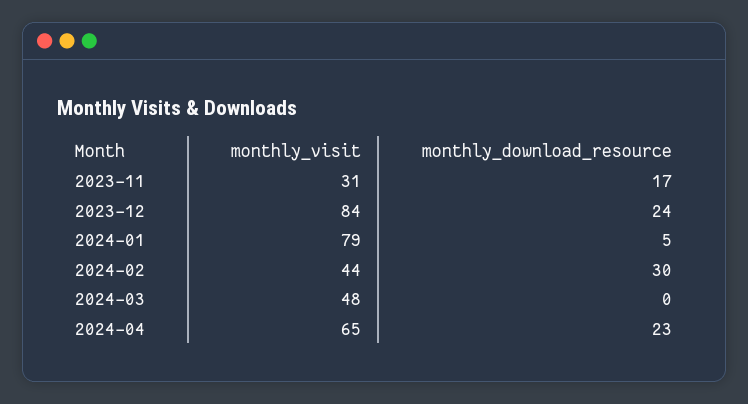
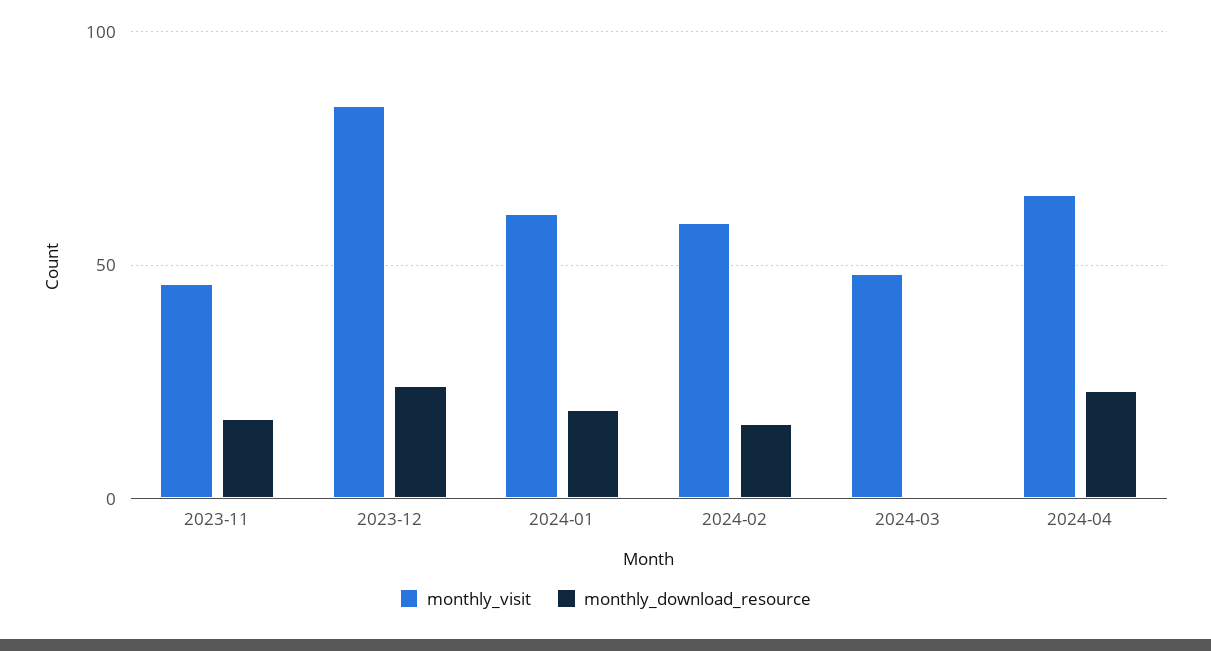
monthly_visit, 2023-11: 31 -> 45
monthly_visit, 2024-01: 79 -> 60
monthly_download_resource, 2024-01: 5 -> 20
monthly_visit, 2024-02: 44 -> 60
monthly_download_resource, 2024-02: 30 -> 15

